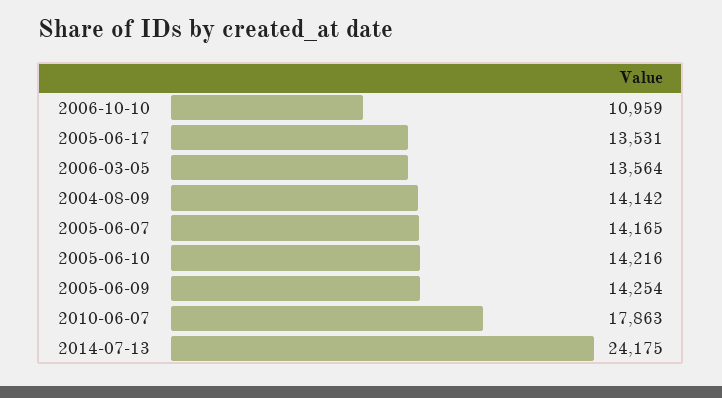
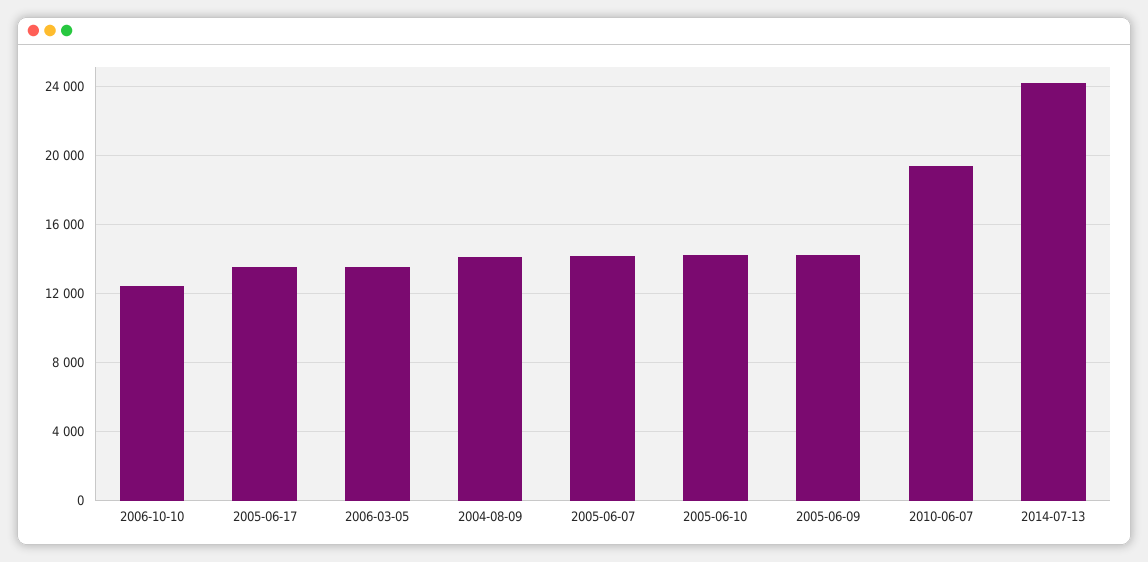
2006-10-10: 10959 -> 12500
2010-06-07: 17863 -> 19500

